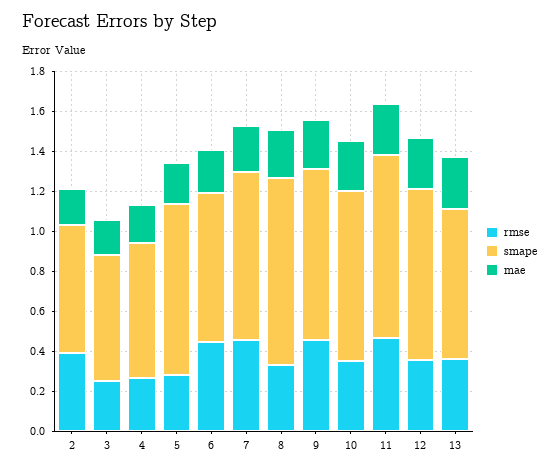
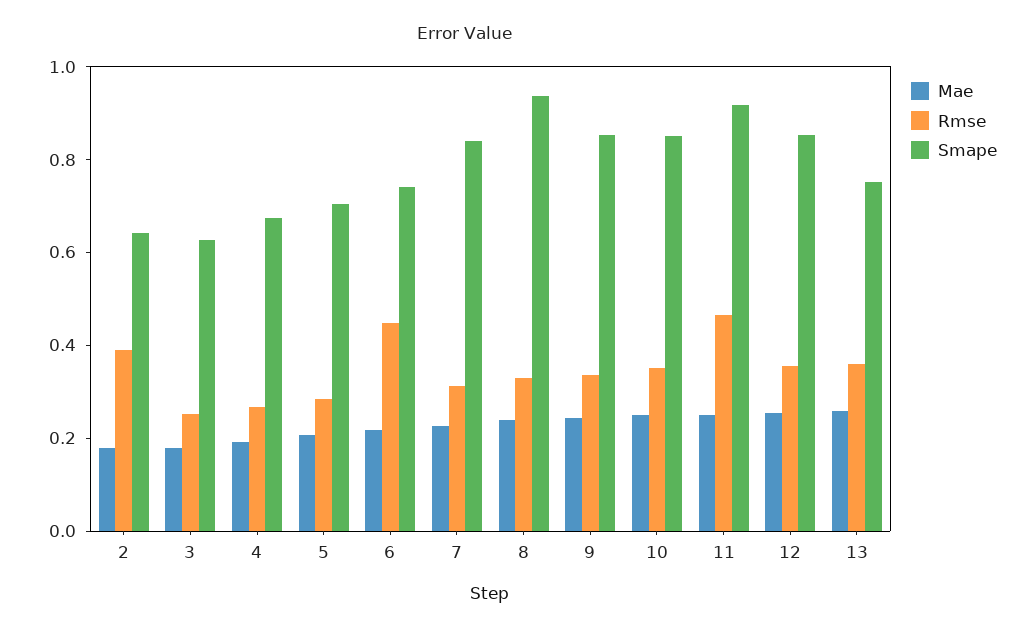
smape, 5: 0.85 -> 0.7
rmse, 7: 0.45 -> 0.3
rmse, 9: 0.45 -> 0.35

